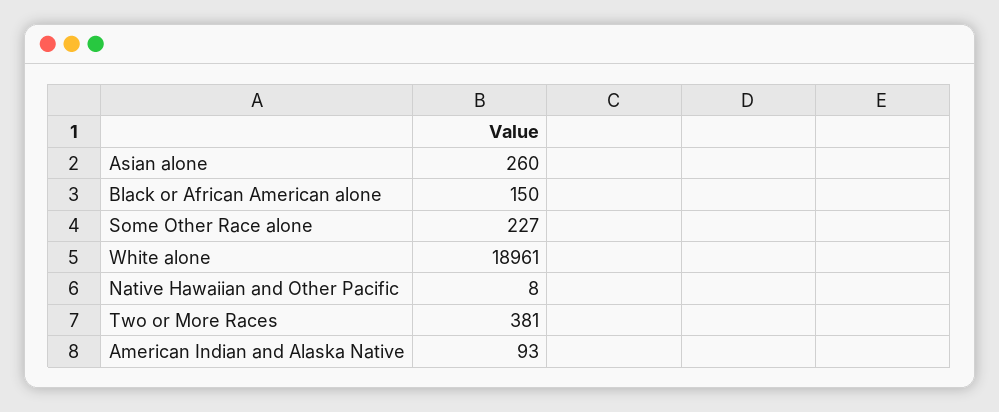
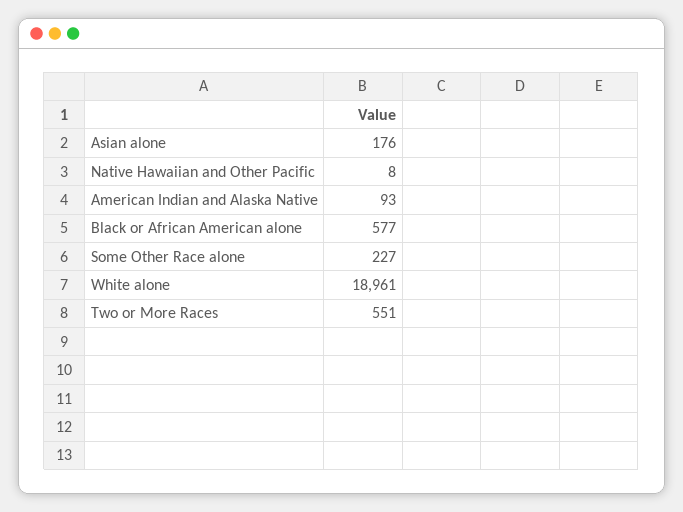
Asian alone: 260 -> 176
Black or African American alone: 150 -> 577
Two or More Races: 381 -> 551

